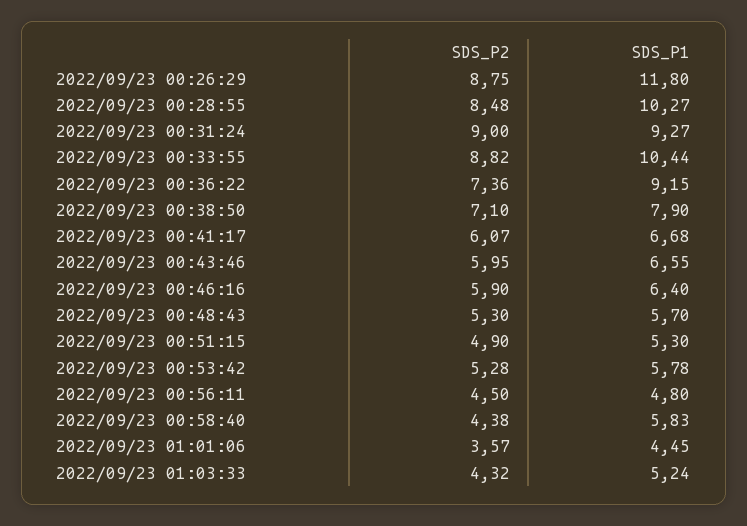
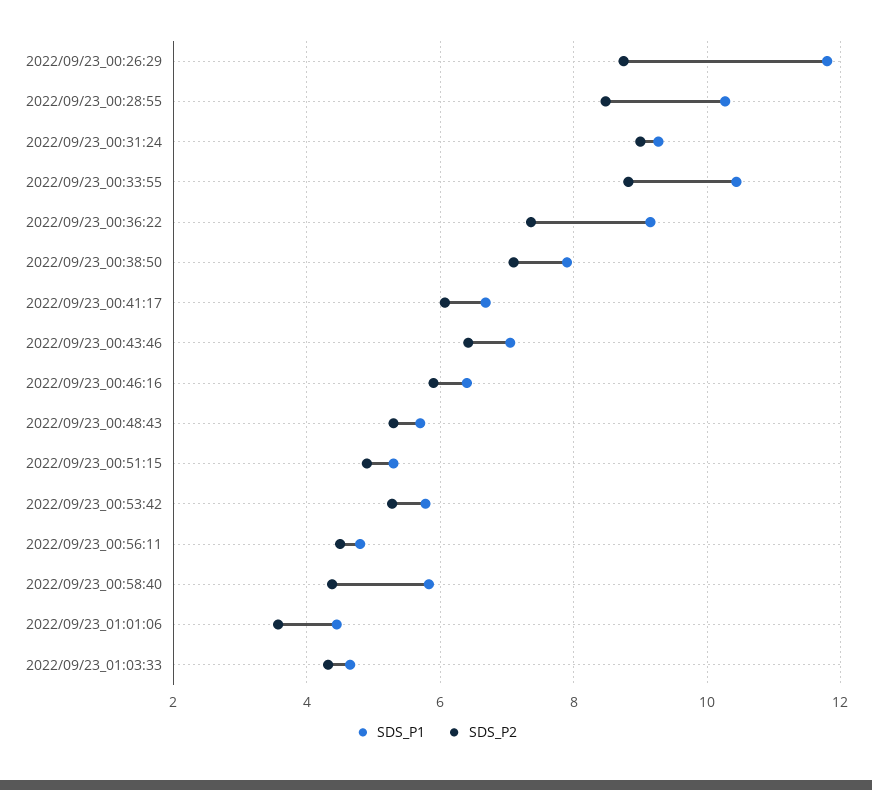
SDS_P2, 2022/09/23 00:43:46: 5.95 -> 6.4
SDS_P1, 2022/09/23 00:43:46: 6.55 -> 7
SDS_P1, 2022/09/23 01:03:33: 5.24 -> 4.6

